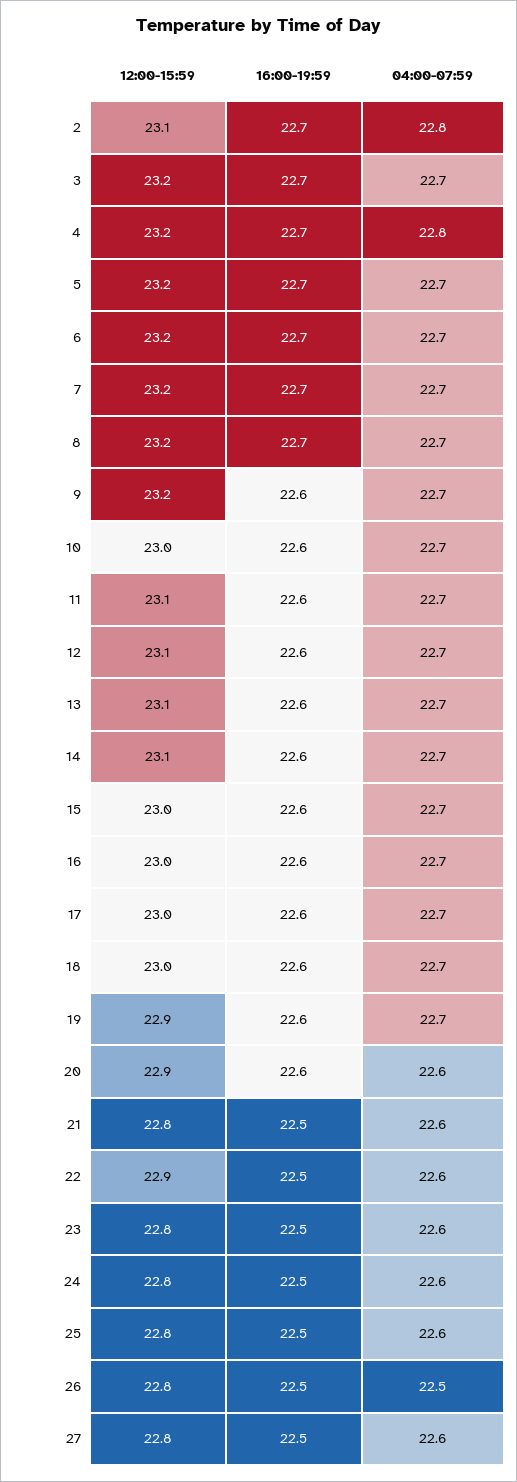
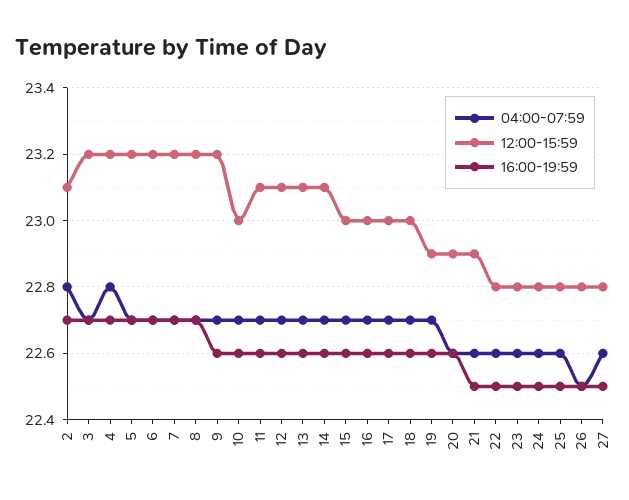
12:00-15:59, 21: 22.8 -> 22.9
12:00-15:59, 22: 22.9 -> 22.8

